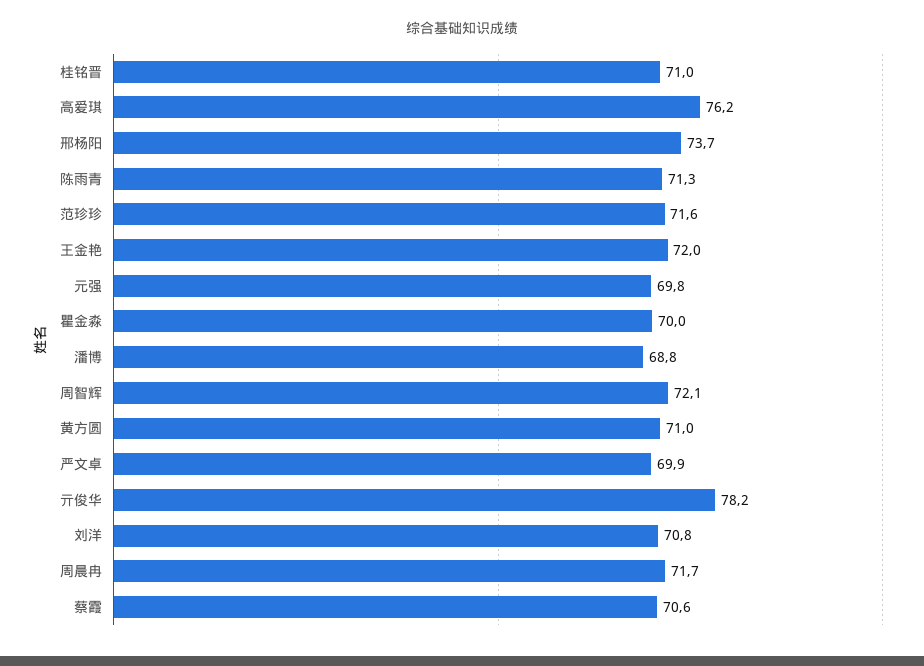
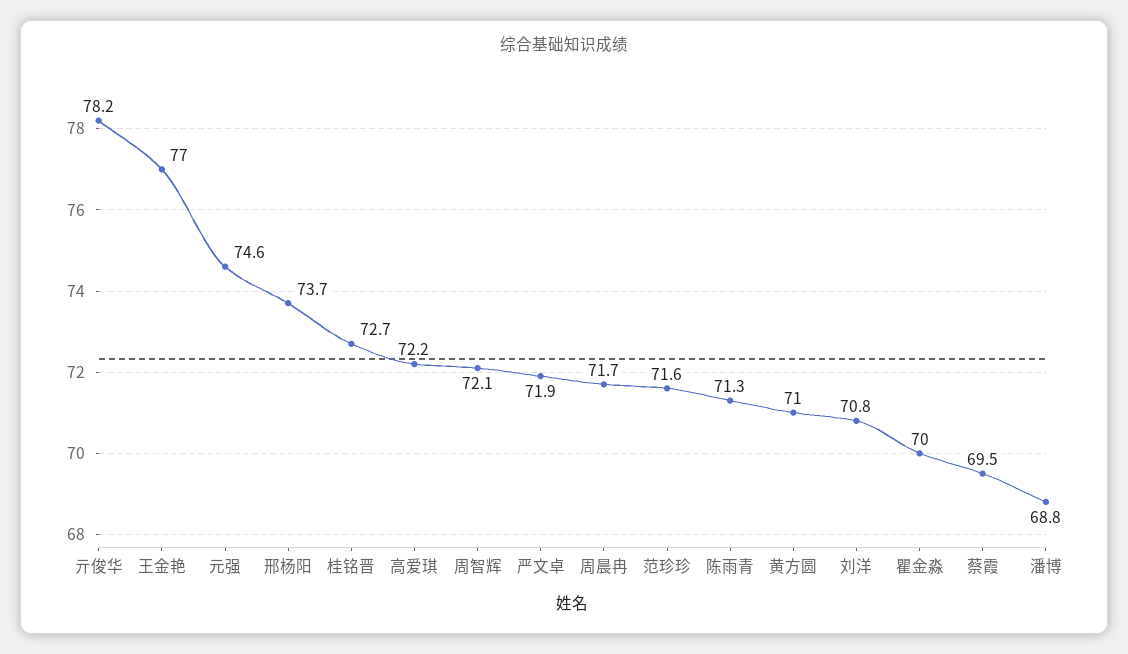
桂铭晋: 71 -> 72.7
高爱琪: 76.2 -> 72.2
王金艳: 72 -> 77
元强: 69.8 -> 74.6
严文卓: 69.9 -> 71.9
蔡霞: 70.6 -> 69.5

